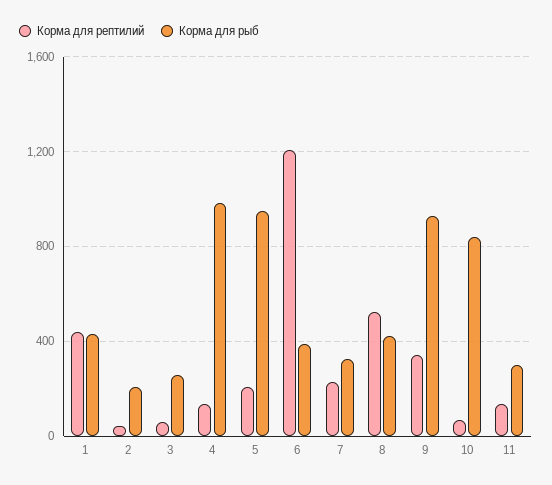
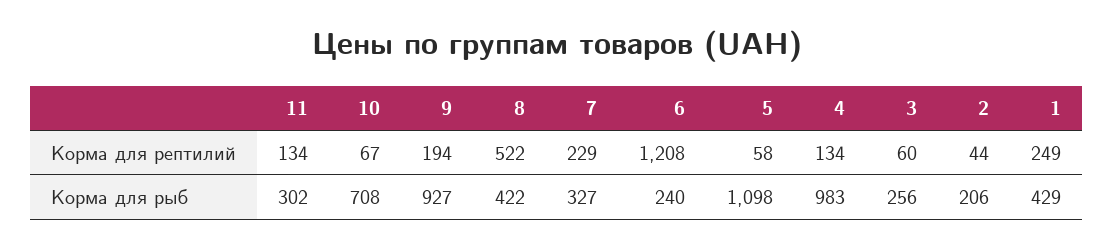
Корма для рептилий, 1: 450 -> 249
Корма для рептилий, 5: 200 -> 58
Корма для рыб, 5: 950 -> 1098
Корма для рыб, 6: 400 -> 240
Корма для рептилий, 9: 350 -> 194
Корма для рыб, 10: 850 -> 708

